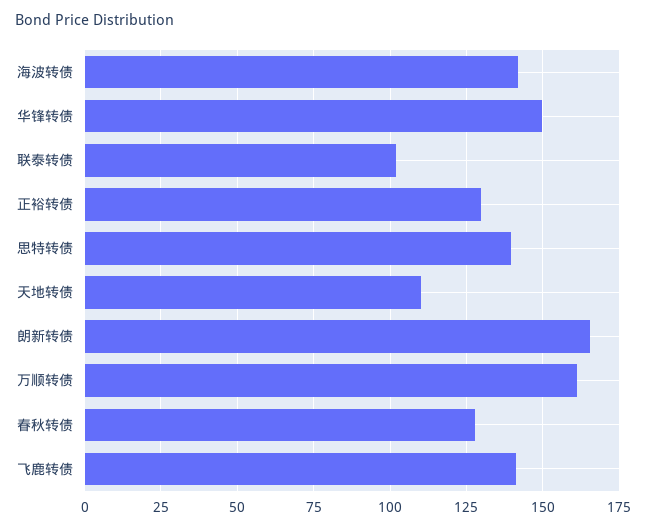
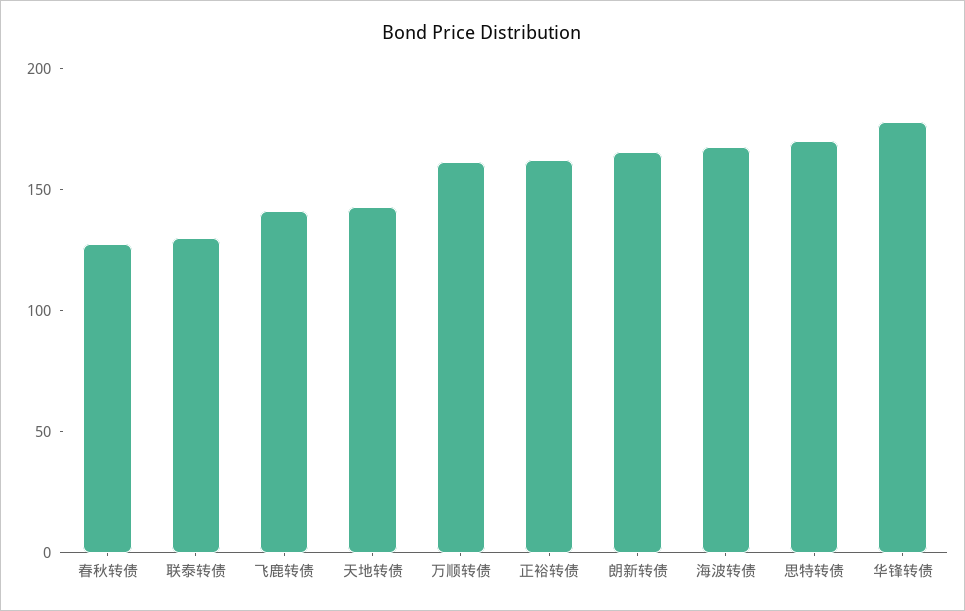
海波转债: 142.5 -> 170
华锋转债: 150 -> 180
联泰转债: 102.5 -> 130
正裕转债: 130 -> 160
思特转债: 140 -> 170
天地转债: 110 -> 140

